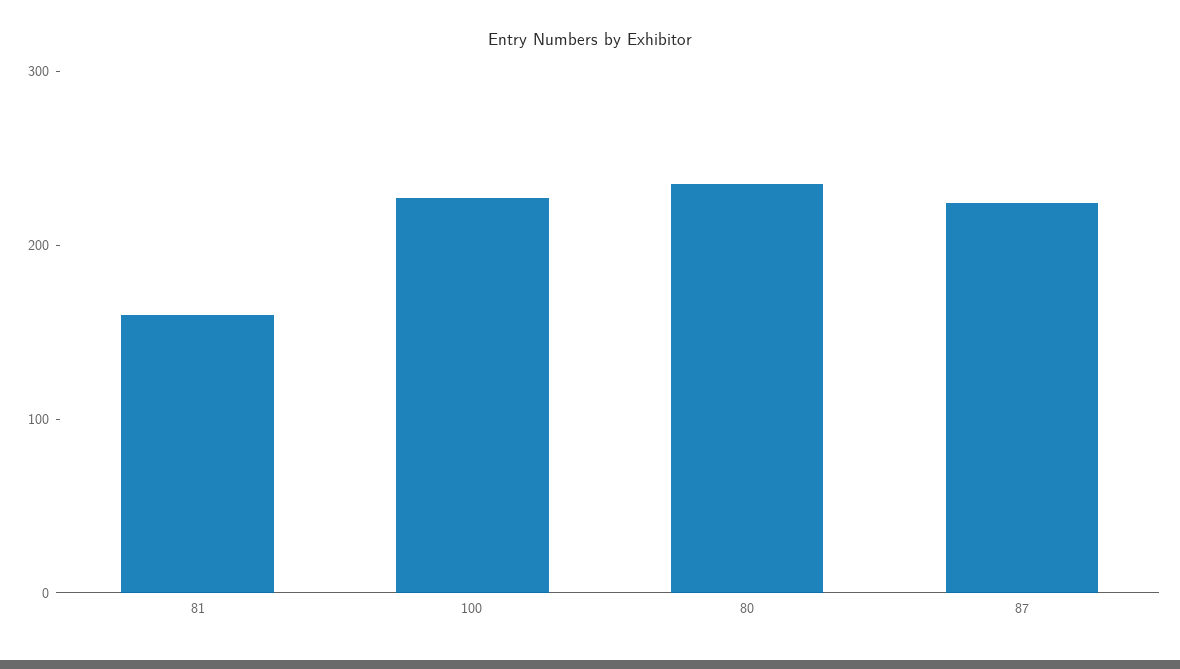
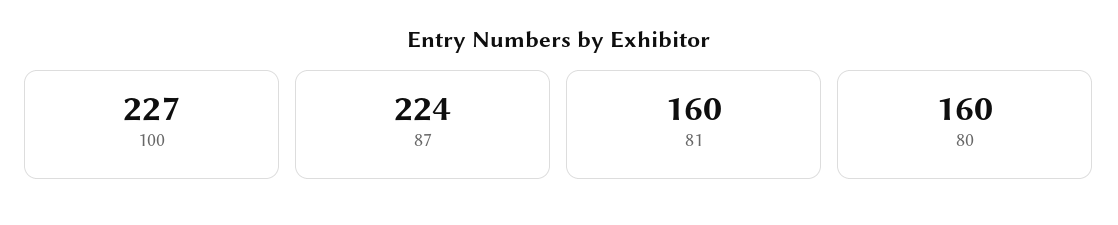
80: 240 -> 160

